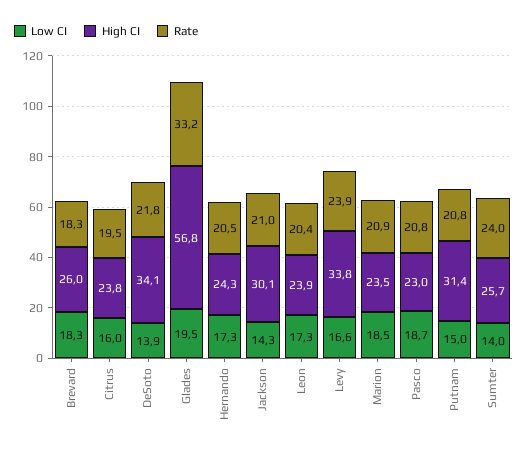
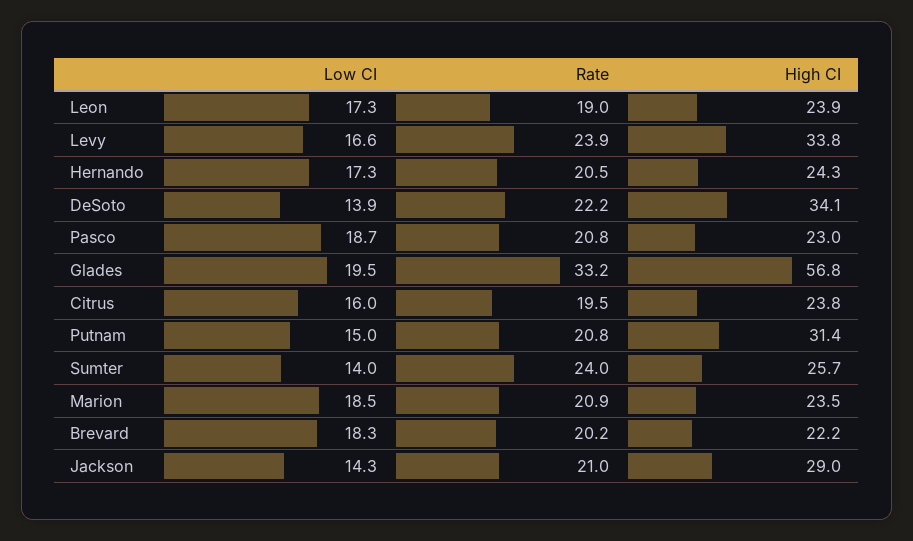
High CI, Brevard: 26 -> 22.2
Rate, Brevard: 18.3 -> 20.2
Rate, DeSoto: 21.8 -> 22.2
High CI, Jackson: 30.1 -> 29
Rate, Leon: 20.4 -> 19

